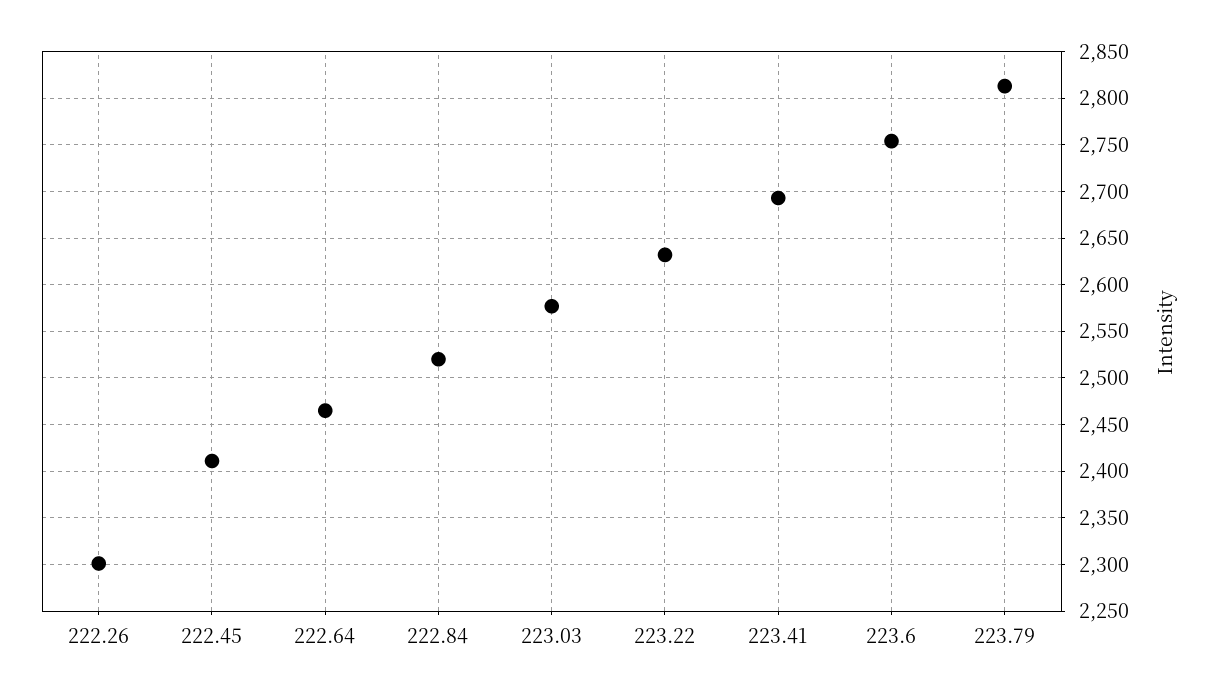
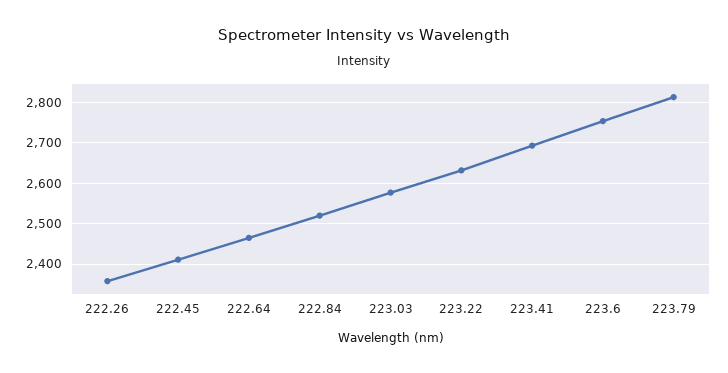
222.26: 2300 -> 2360

